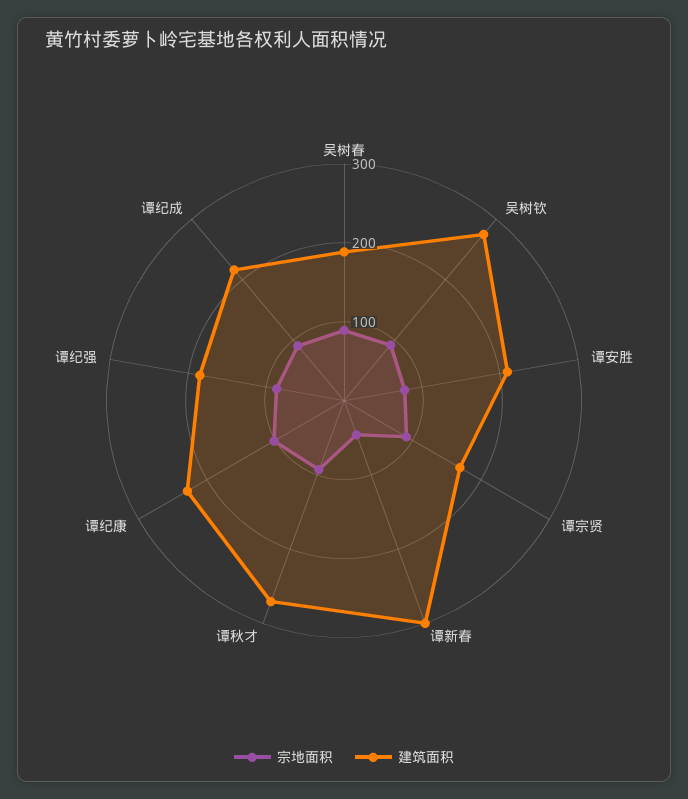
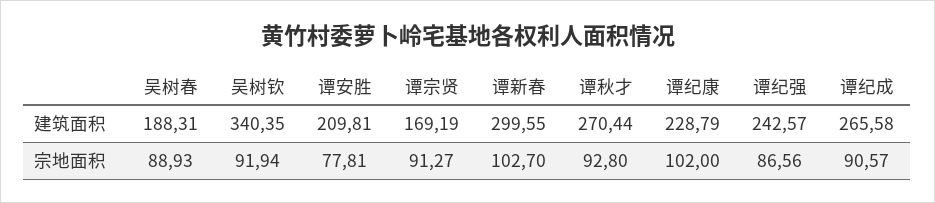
建筑面积, 吴树钦: 280 -> 340.35
宗地面积, 谭新春: 40 -> 102.7
建筑面积, 谭纪强: 180 -> 242.57
建筑面积, 谭纪成: 220 -> 265.58

